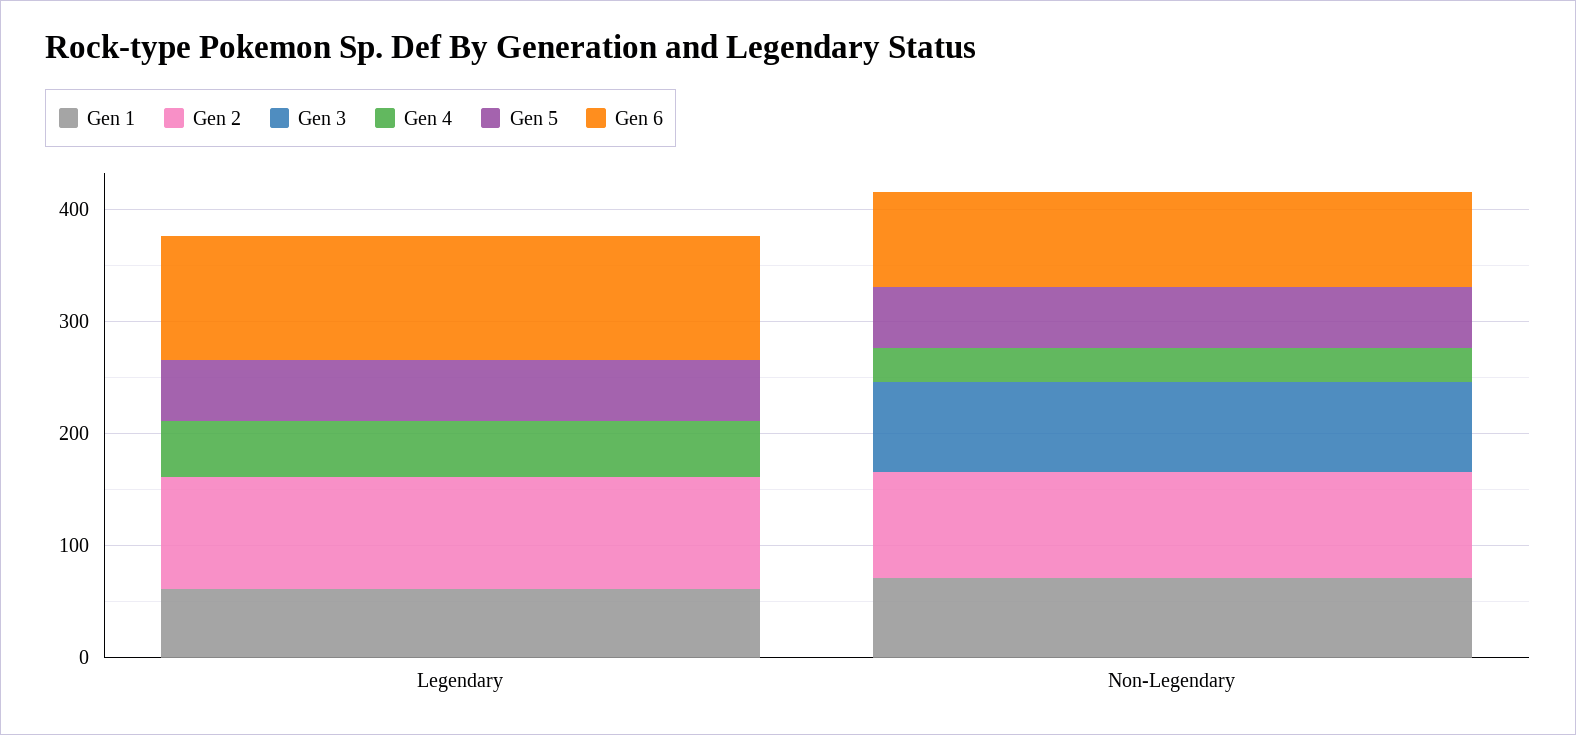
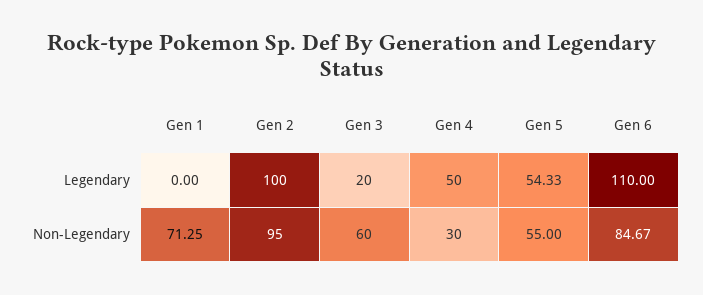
Gen 1, Legendary: 60 -> 0
Gen 3, Legendary: 0 -> 20
Gen 3, Non-Legendary: 80 -> 60

